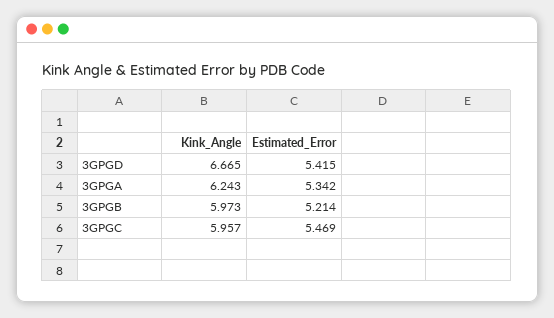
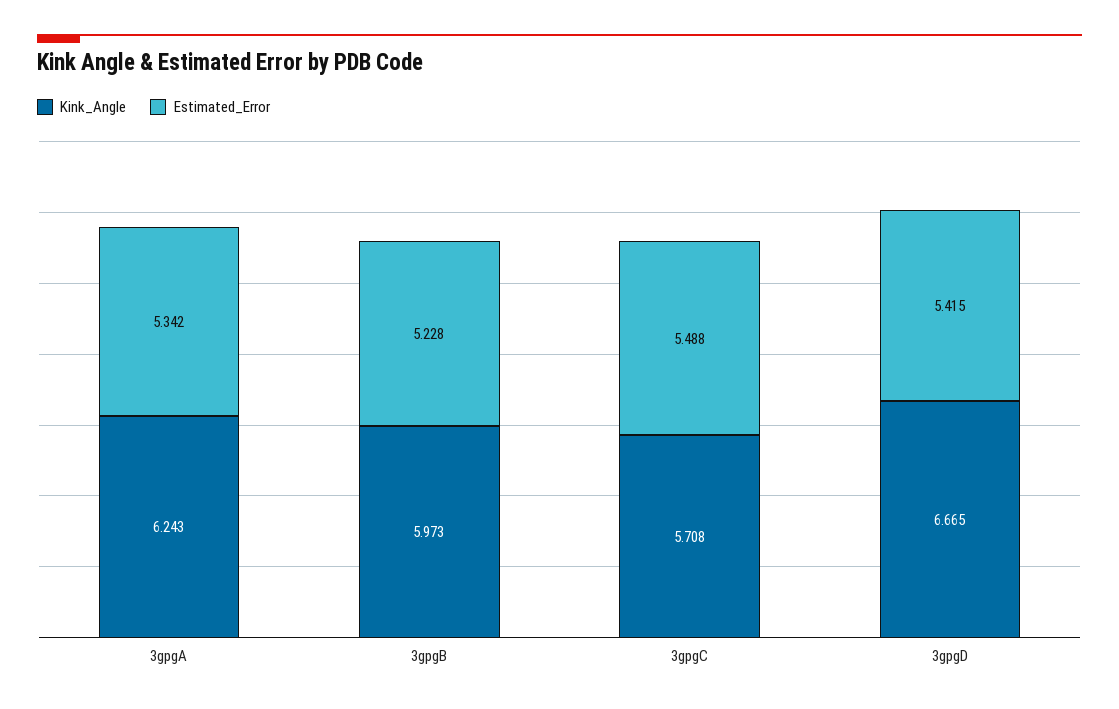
Estimated_Error, 3GPGB: 5.214 -> 5.228
Kink_Angle, 3GPGC: 5.957 -> 5.708
Estimated_Error, 3GPGC: 5.469 -> 5.488

